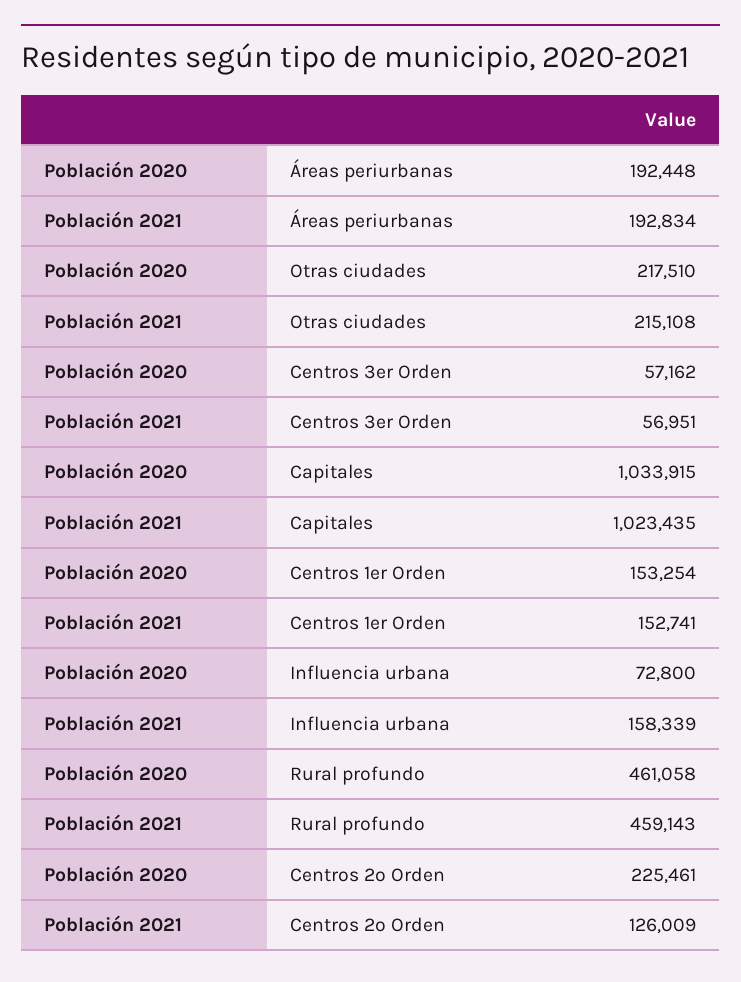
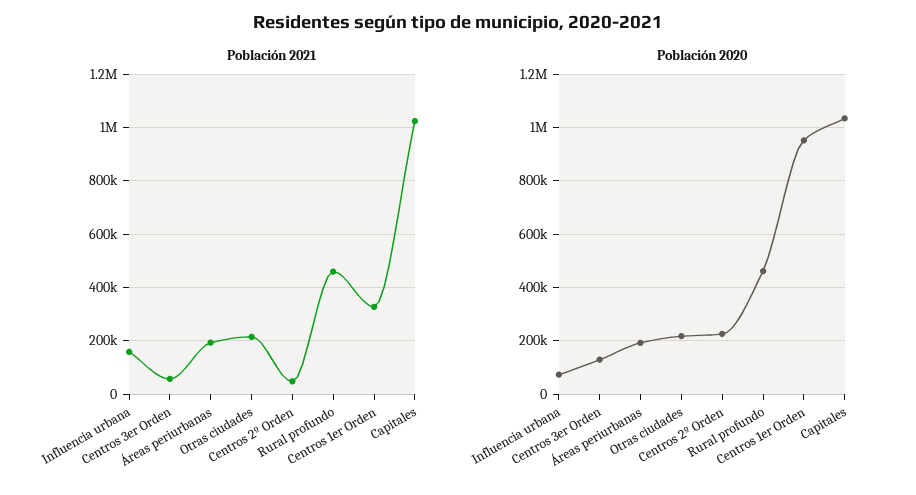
Población 2020, Centros 3er Orden: 57162 -> 125000
Población 2020, Centros 1er Orden: 153254 -> 950000
Población 2021, Centros 1er Orden: 152741 -> 325000
Población 2021, Centros 2º Orden: 126009 -> 50000

